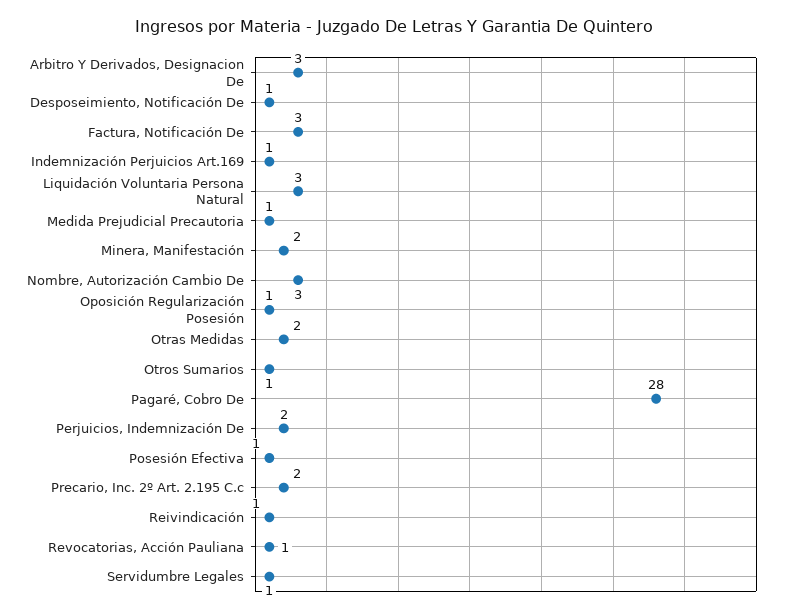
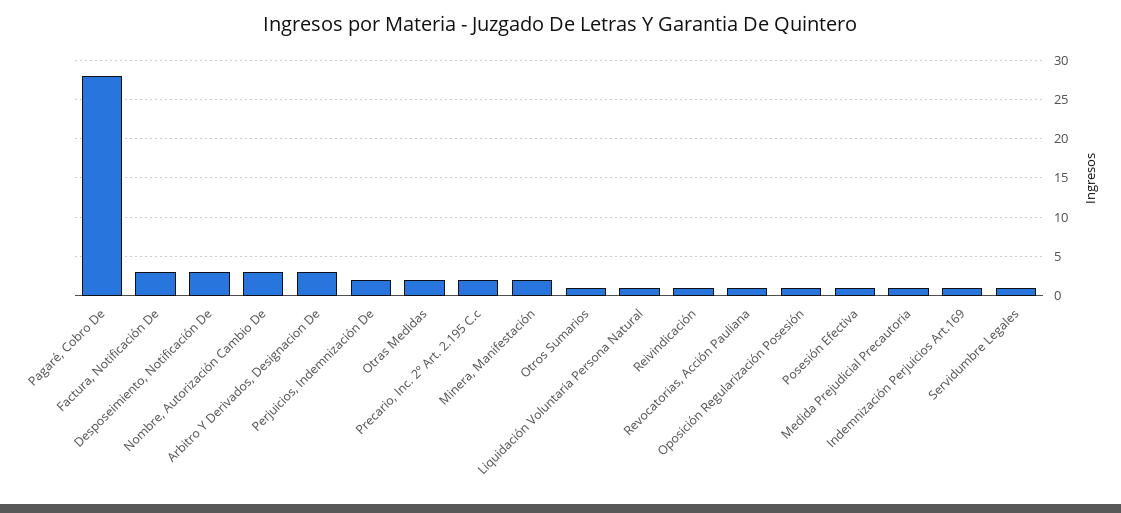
Desposeimiento, Notificación De: 1 -> 3
Liquidación Voluntaria Persona Natural: 3 -> 1

